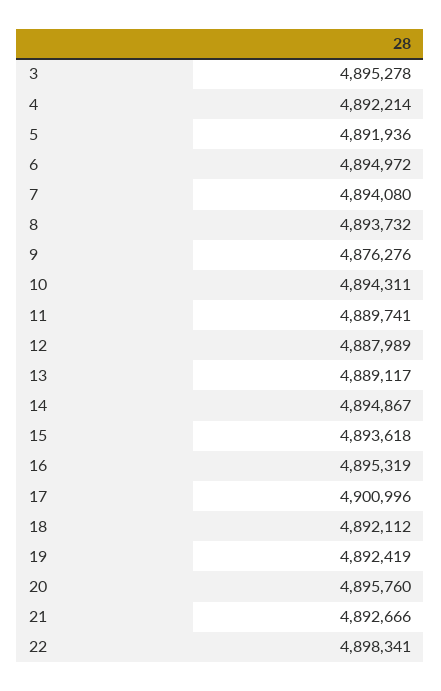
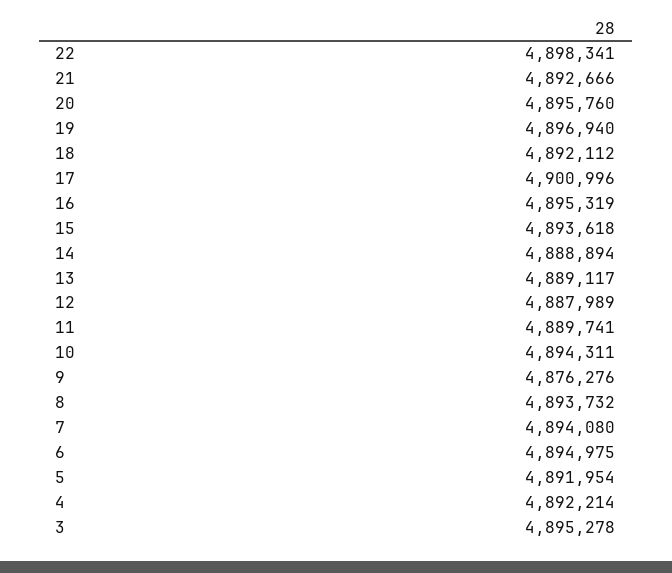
5: 4891936 -> 4891954
6: 4894972 -> 4894975
14: 4894867 -> 4888894
19: 4892419 -> 4896940

